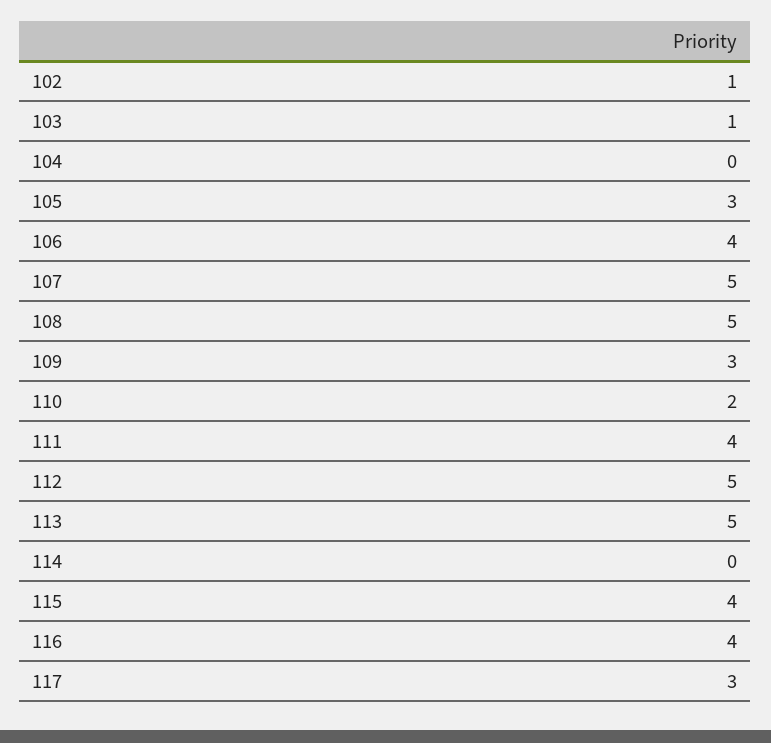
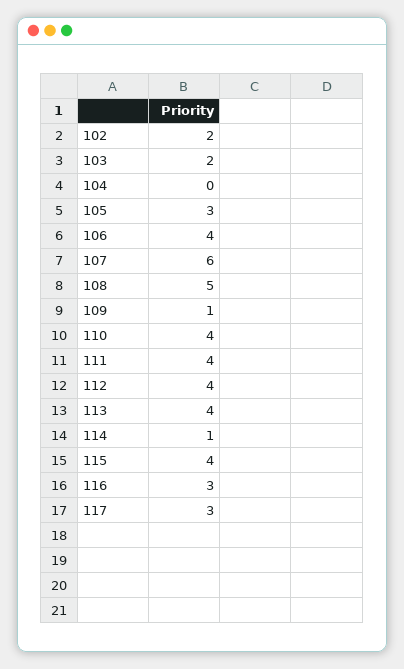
102: 1 -> 2
103: 1 -> 2
107: 5 -> 6
109: 3 -> 1
110: 2 -> 4
112: 5 -> 4
113: 5 -> 4
114: 0 -> 1
116: 4 -> 3

